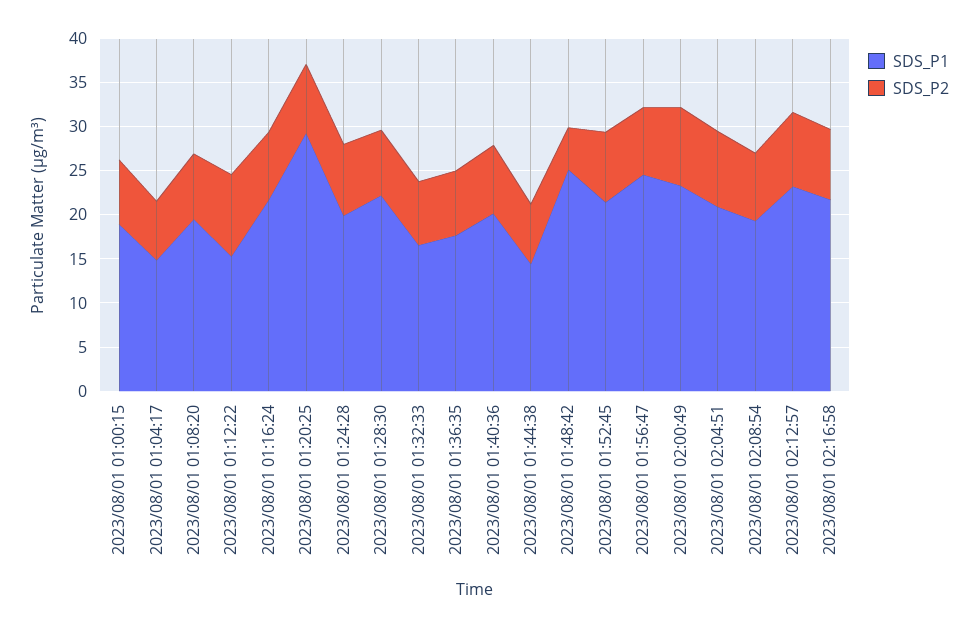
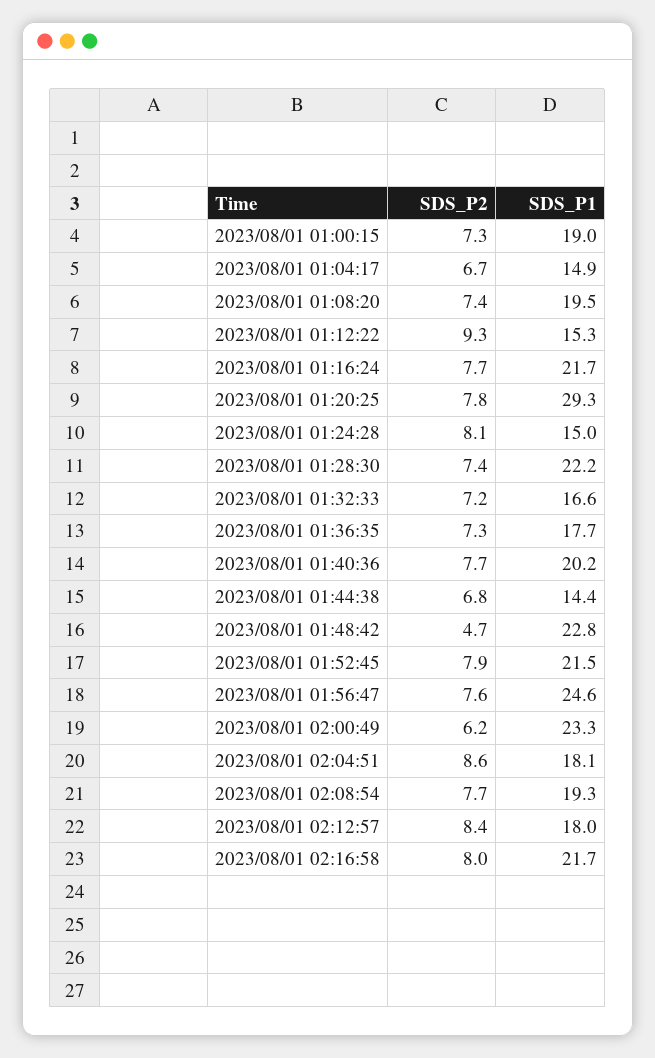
SDS_P1, 2023/08/01 01:24:28: 20 -> 15
SDS_P1, 2023/08/01 01:48:42: 25 -> 22.8
SDS_P2, 2023/08/01 02:00:49: 9 -> 6.2
SDS_P1, 2023/08/01 02:04:51: 21 -> 18.1
SDS_P1, 2023/08/01 02:12:57: 23 -> 18

